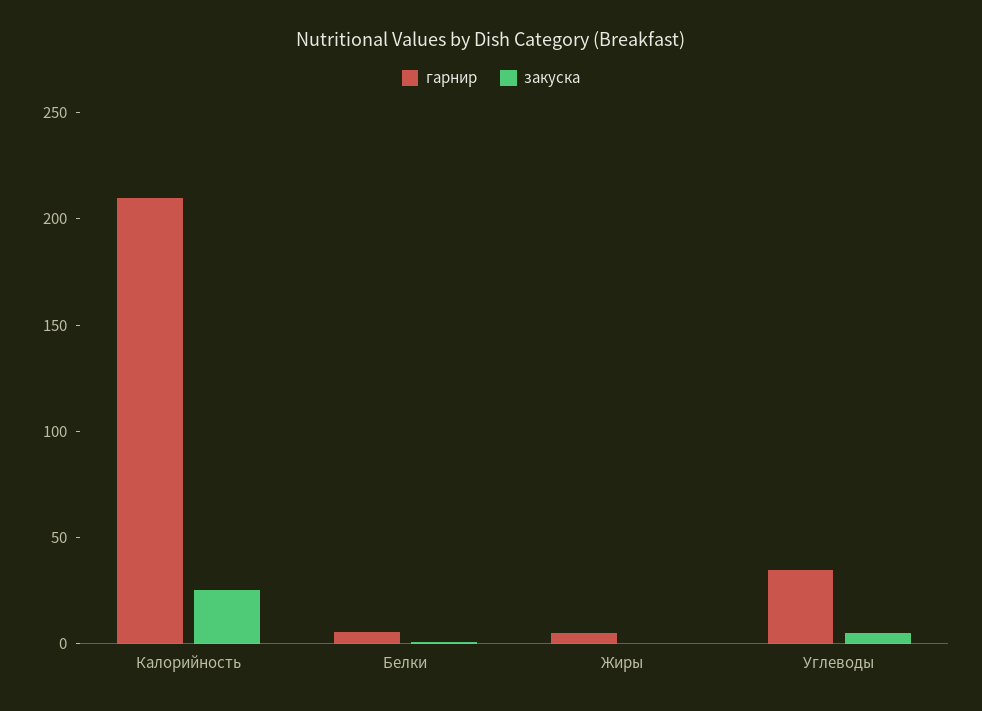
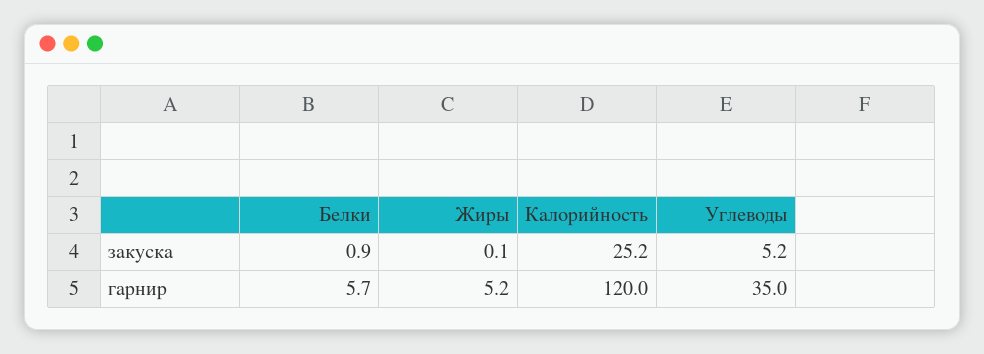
гарнир, Калорийность: 210 -> 120

